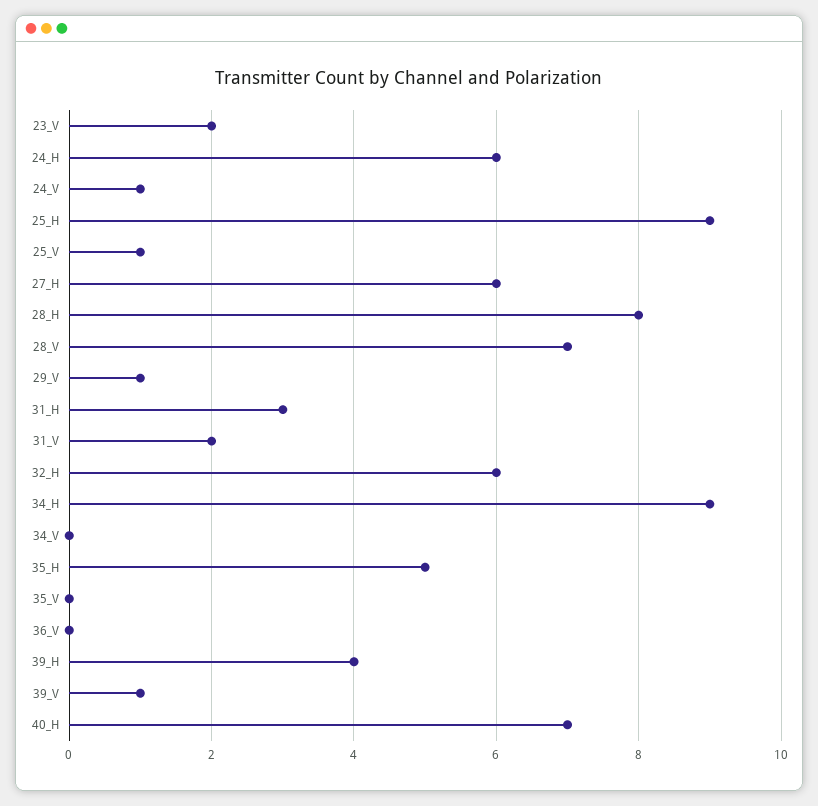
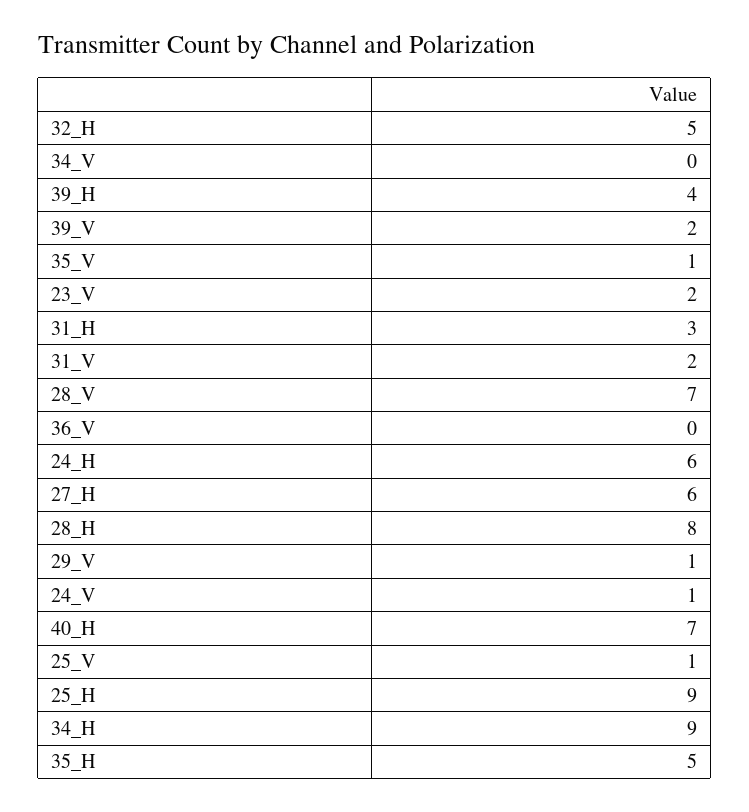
32_H: 6 -> 5
35_V: 0 -> 1
39_V: 1 -> 2

